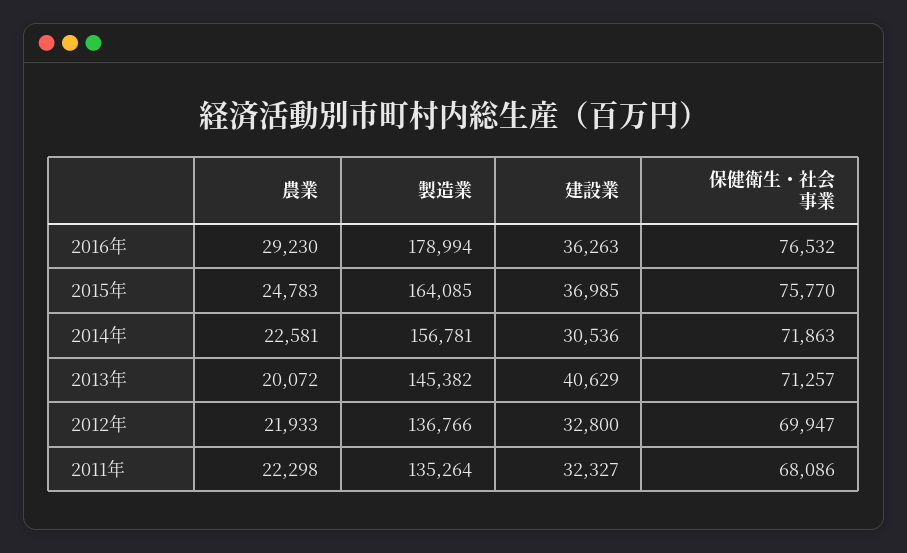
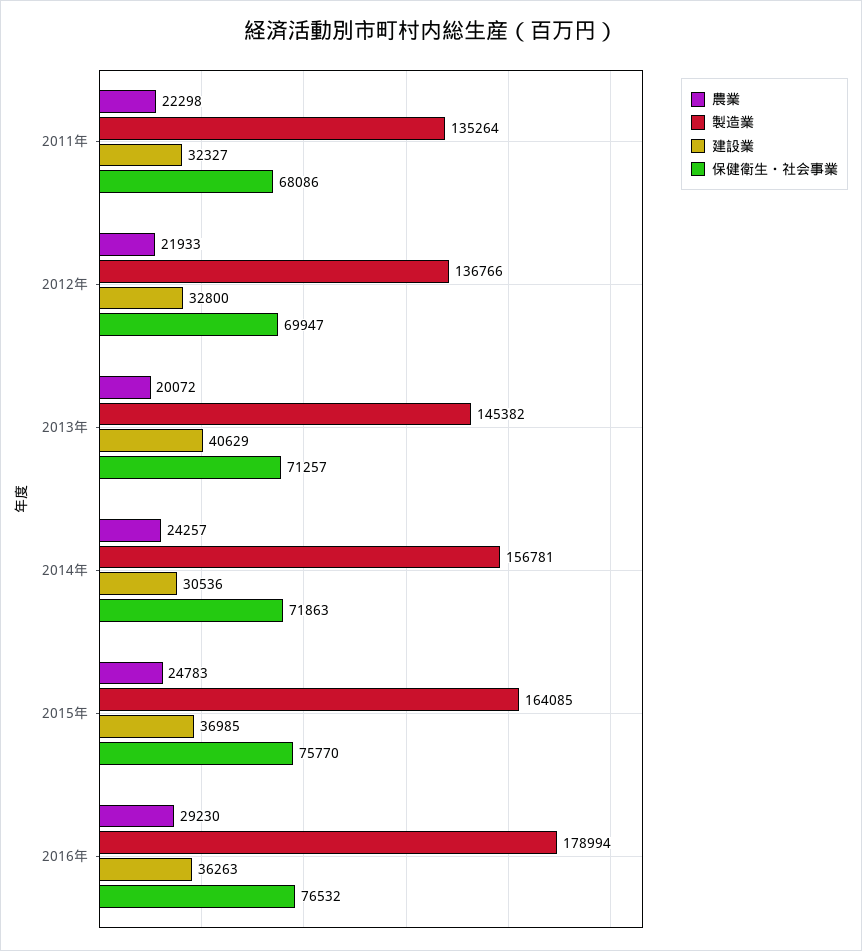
農業, 2014年: 22581 -> 24257

